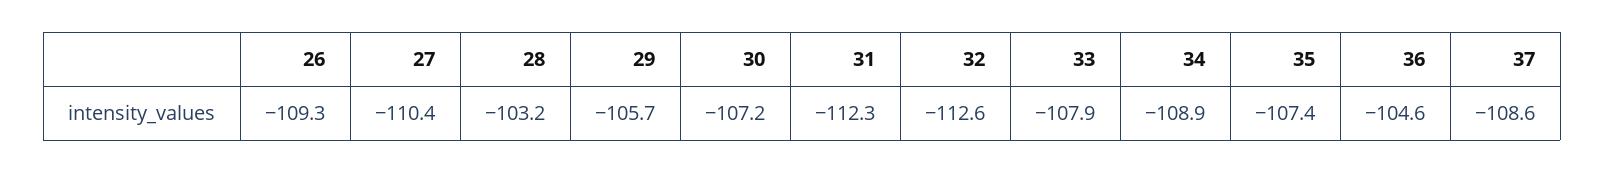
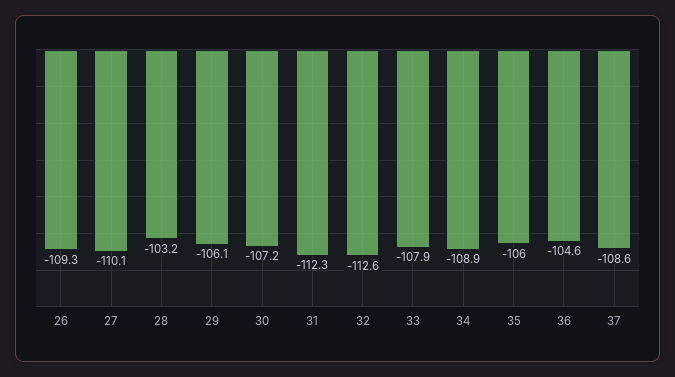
27: -110.4 -> -110.1
29: -105.7 -> -106.1
35: -107.4 -> -106

